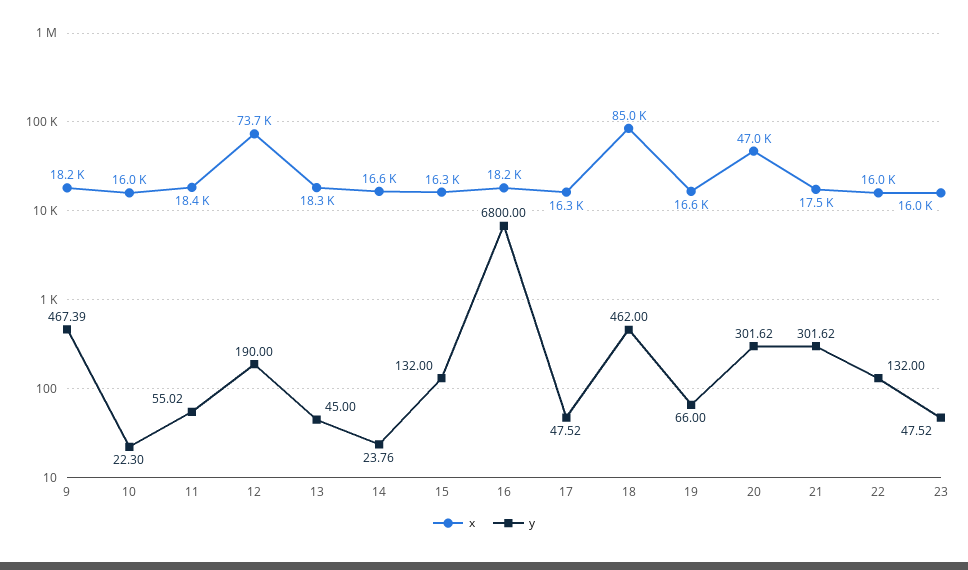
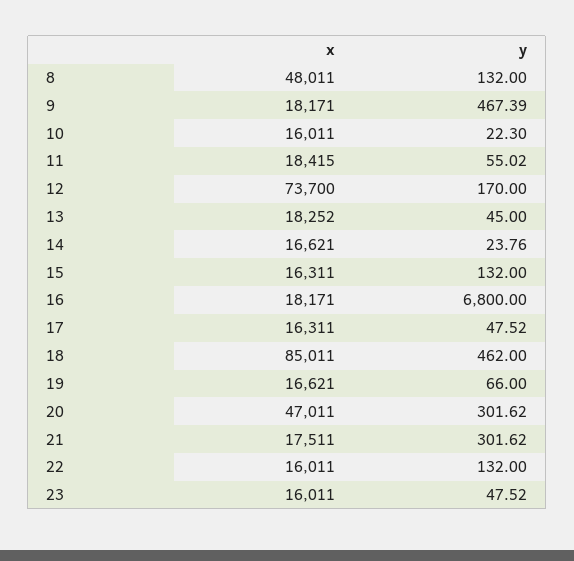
y, 12: 190 -> 170
x, 8: none -> 48011
y, 8: none -> 132

